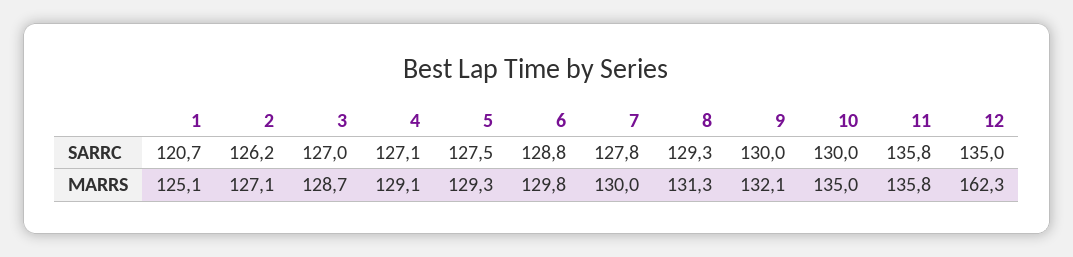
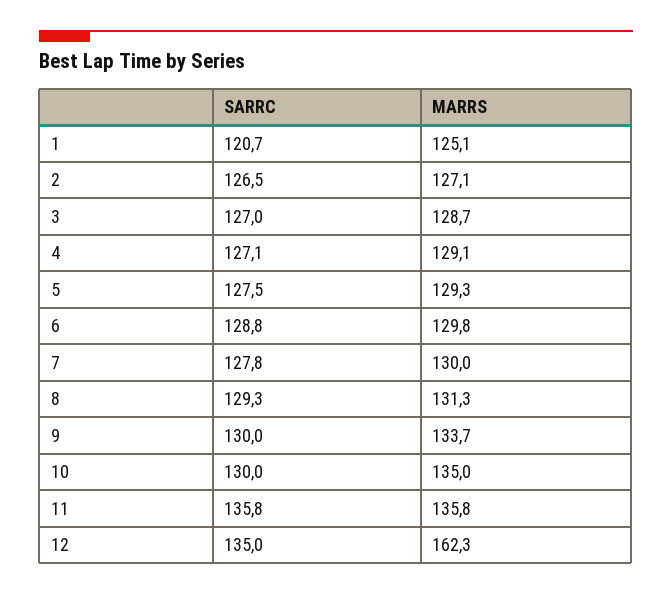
2, SARRC: 126.2 -> 126.5
9, MARRS: 132.1 -> 133.7

